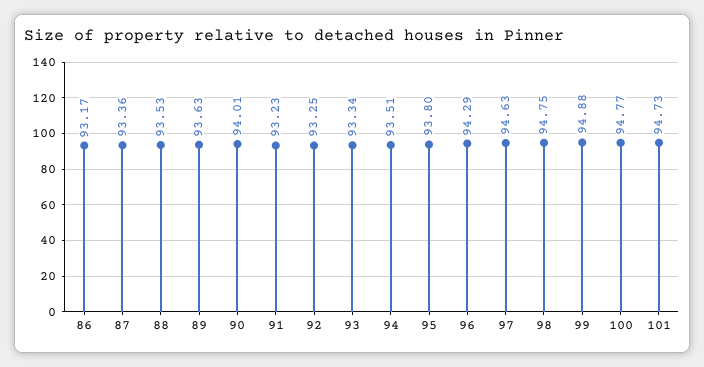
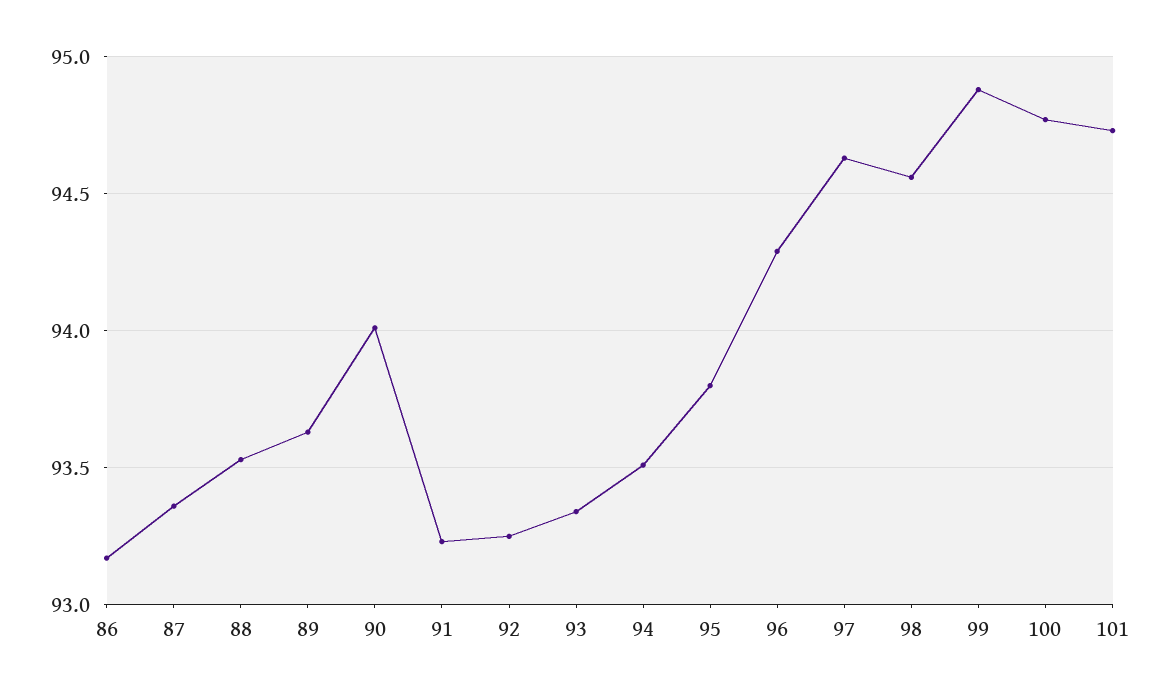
98: 94.75 -> 94.55

